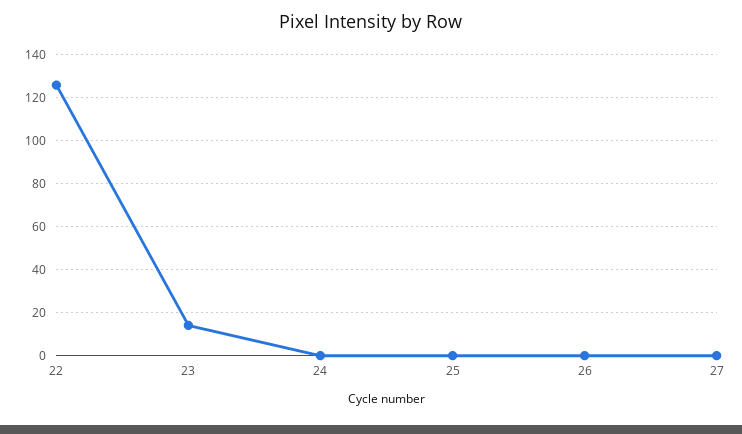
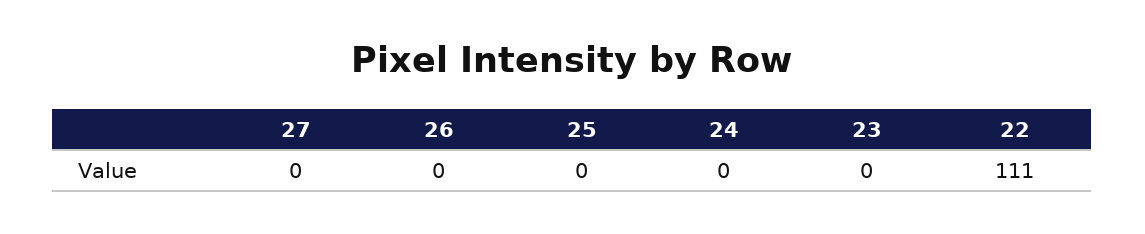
22: 125 -> 111
23: 15 -> 0

